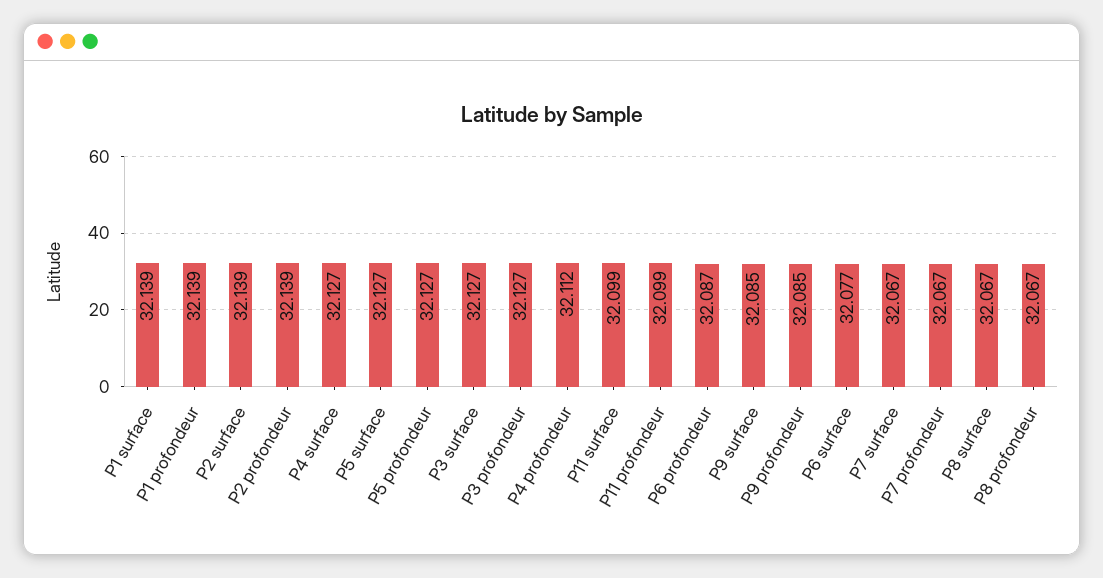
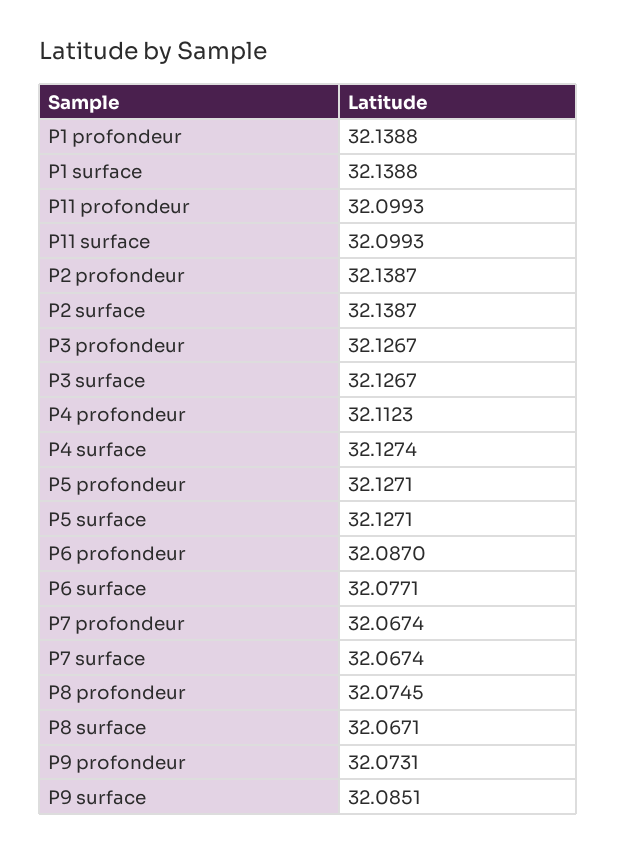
P9 profondeur: 32.085 -> 32.0731
P8 profondeur: 32.067 -> 32.0745

